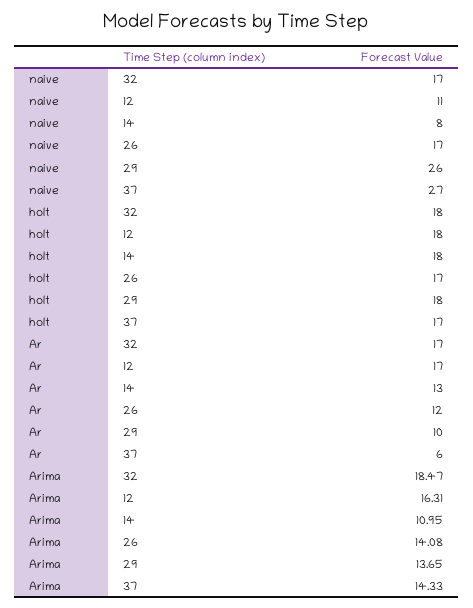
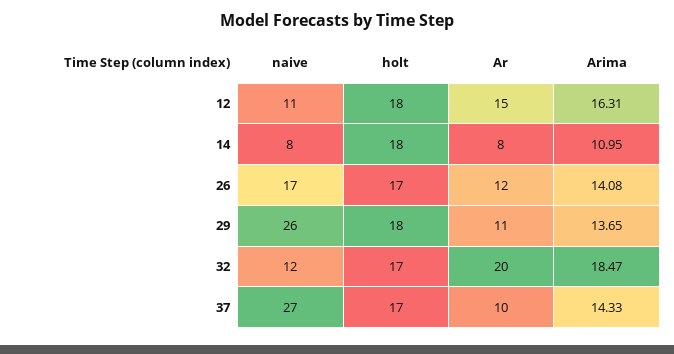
naive, 32: 17 -> 12
holt, 32: 18 -> 17
Ar, 32: 17 -> 20
Ar, 12: 17 -> 15
Ar, 14: 13 -> 8
Ar, 29: 10 -> 11
Ar, 37: 6 -> 10

